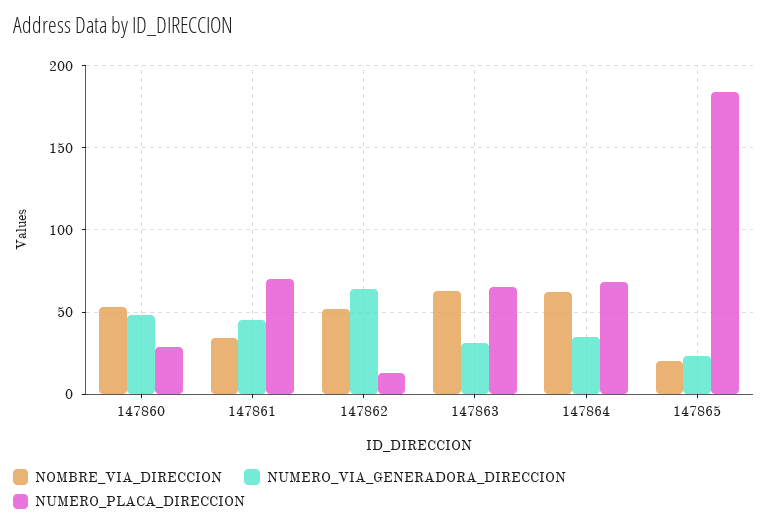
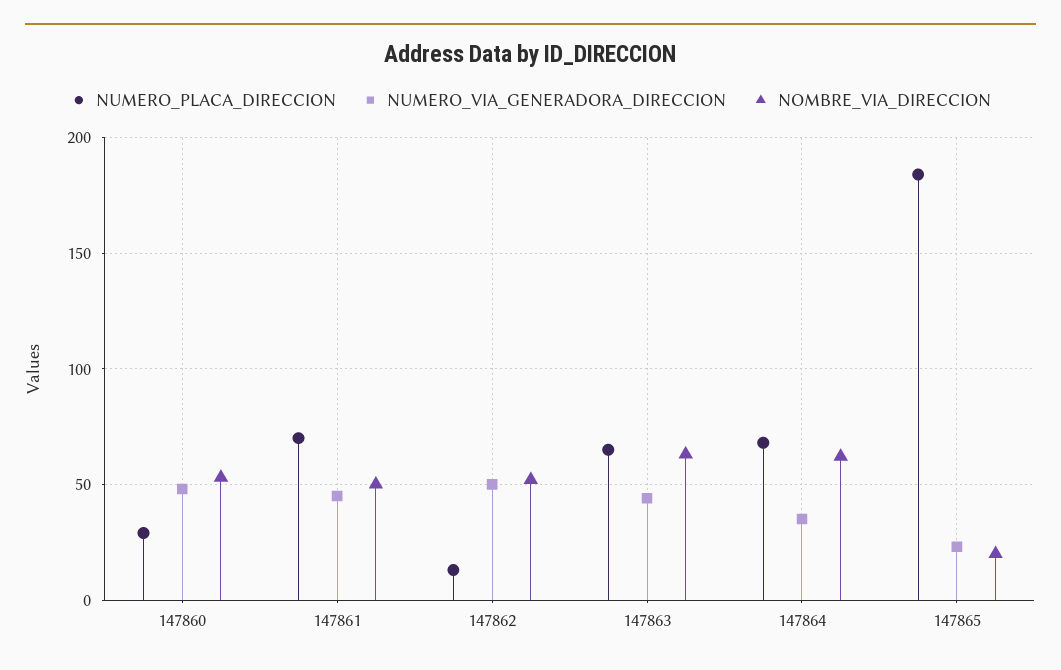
NOMBRE_VIA_DIRECCION, 147861: 35 -> 50
NUMERO_VIA_GENERADORA_DIRECCION, 147862: 65 -> 50
NUMERO_VIA_GENERADORA_DIRECCION, 147863: 30 -> 45

